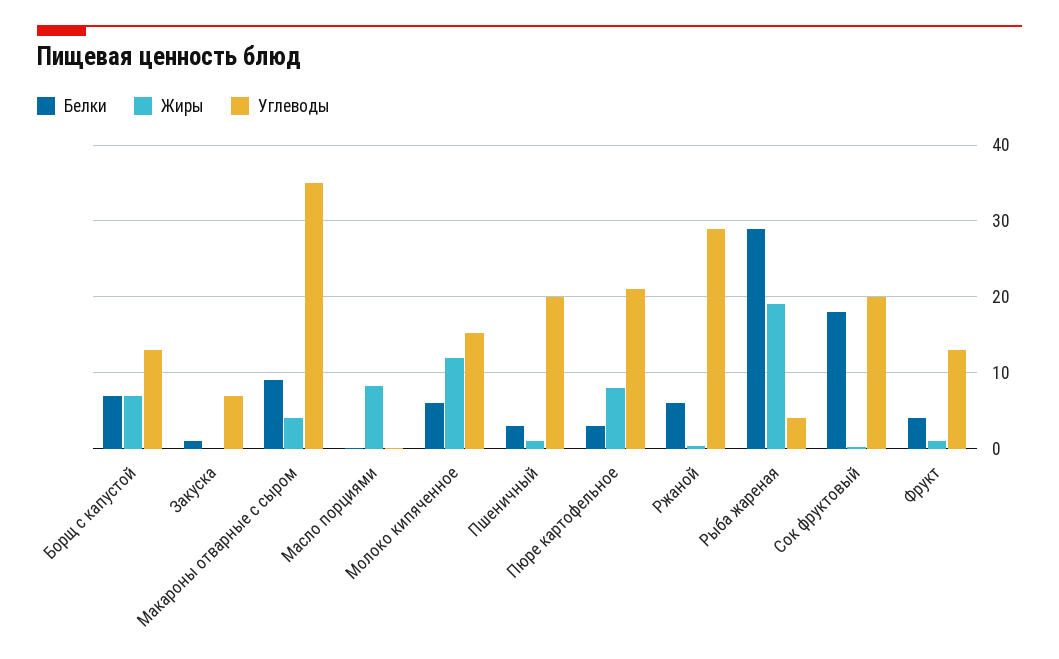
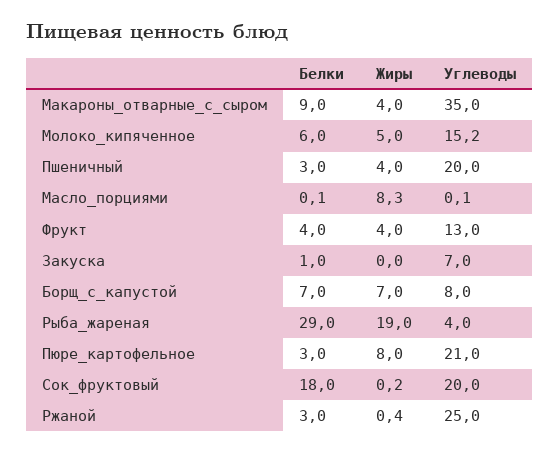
Углеводы, Борщ с капустой: 13 -> 8
Жиры, Молоко кипяченное: 12 -> 5
Жиры, Пшеничный: 1 -> 4
Белки, Ржаной: 6 -> 3
Углеводы, Ржаной: 29 -> 25
Жиры, Фрукт: 1 -> 4

